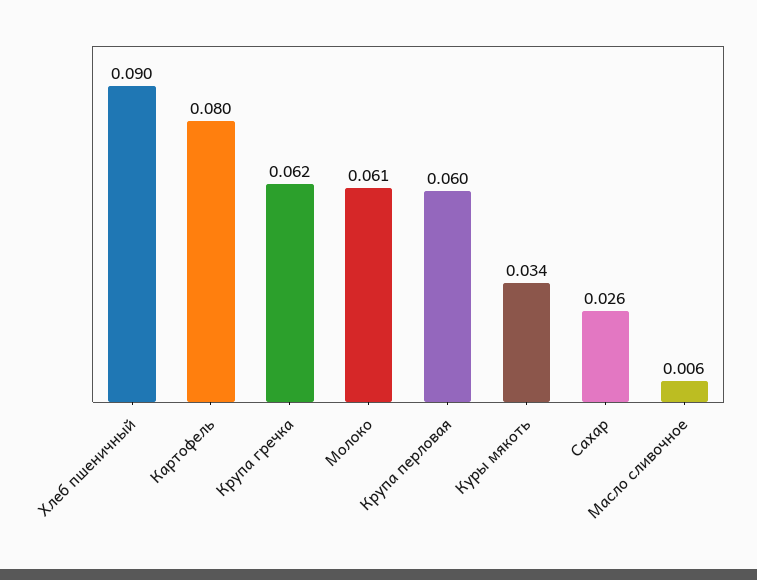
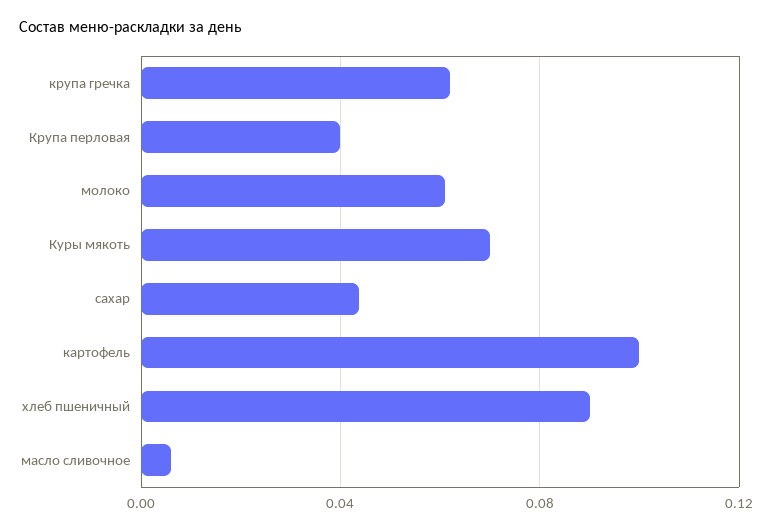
Картофель: 0.08 -> 0.1
Крупа перловая: 0.06 -> 0.04
Куры мякоть: 0.034 -> 0.07
Сахар: 0.026 -> 0.045

